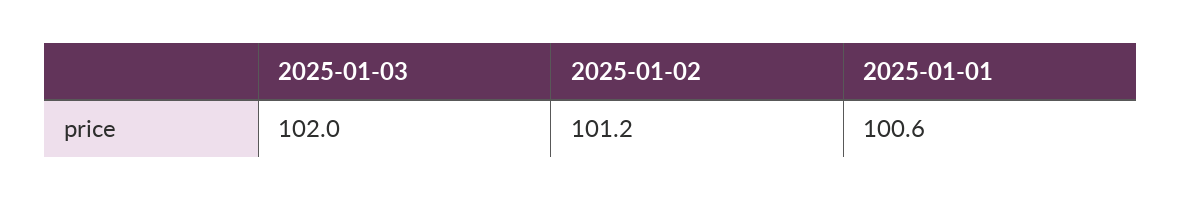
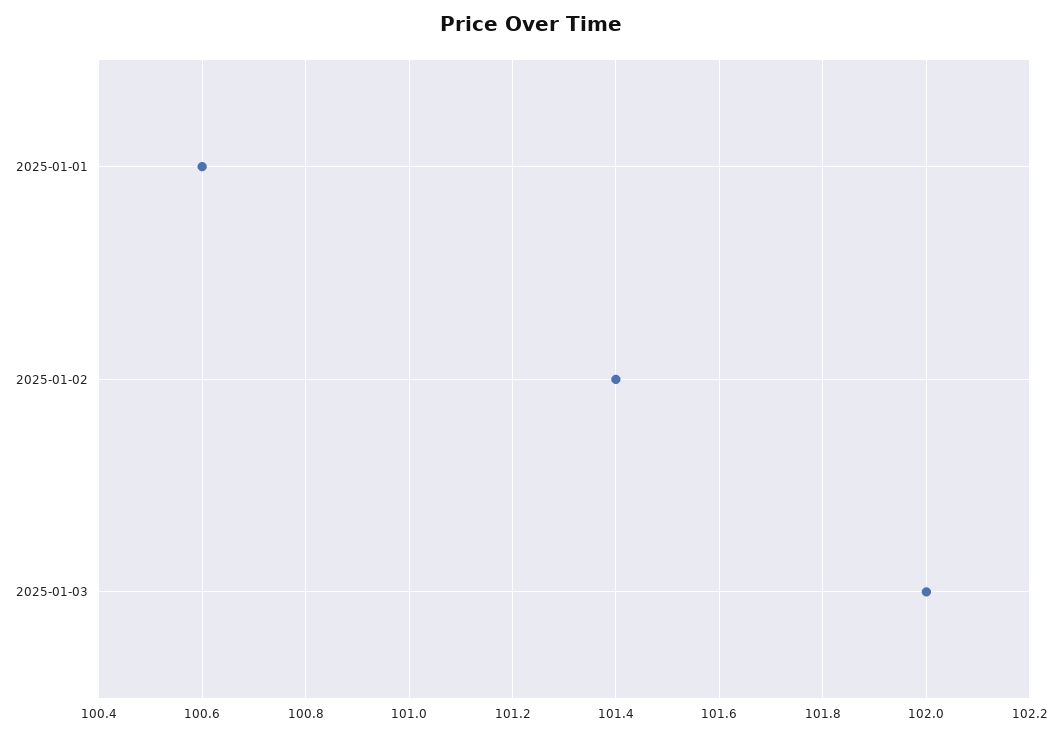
2025-01-02: 101.2 -> 101.4

